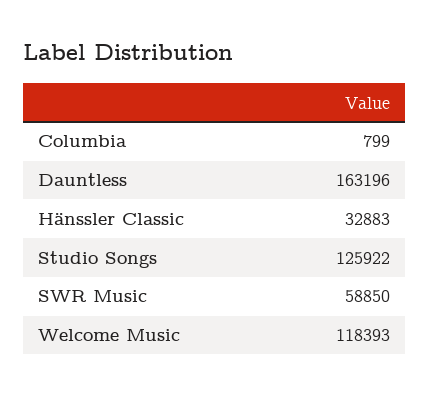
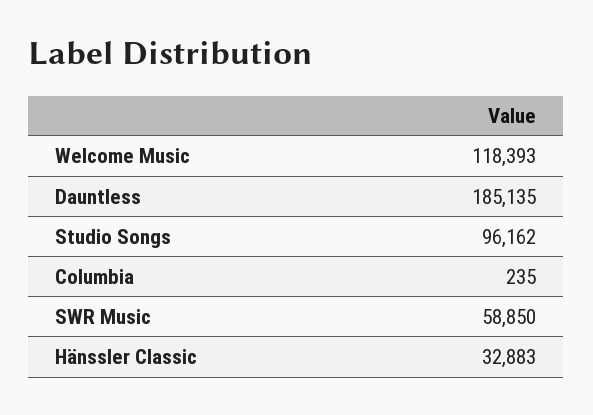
Columbia: 799 -> 235
Dauntless: 163196 -> 185135
Studio Songs: 125922 -> 96162

